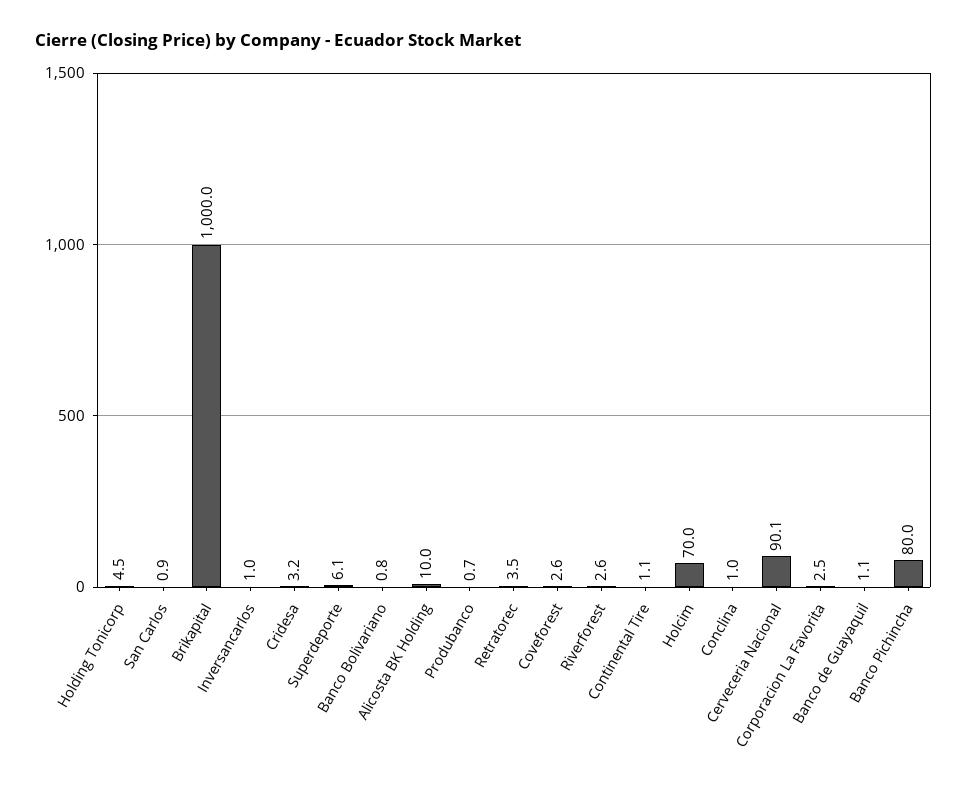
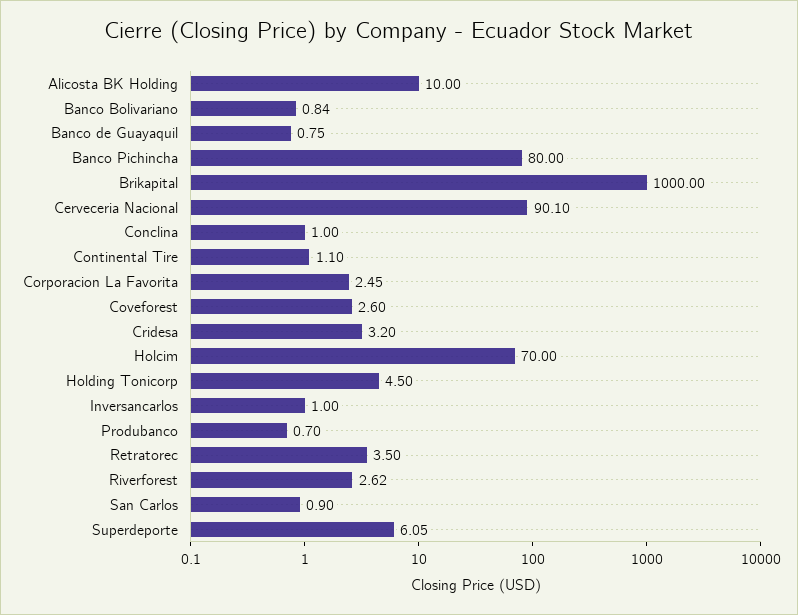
Banco de Guayaquil: 1.1 -> 0.75

